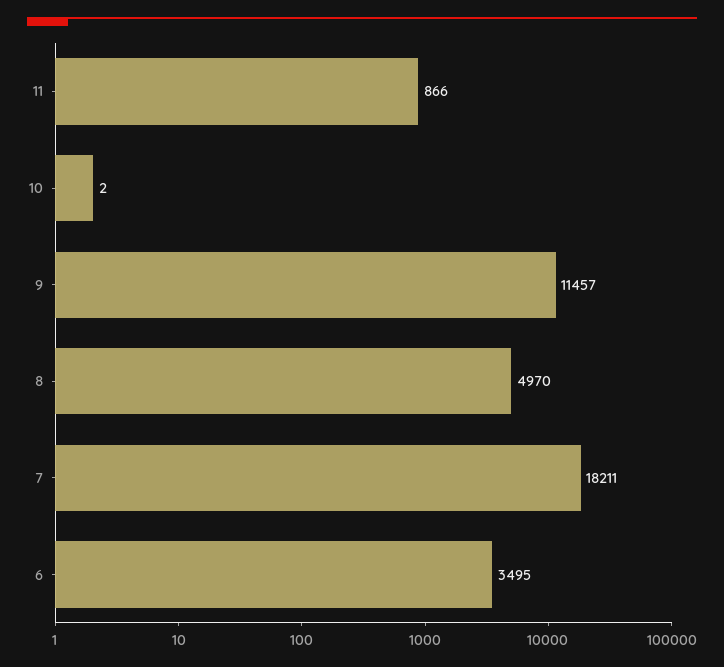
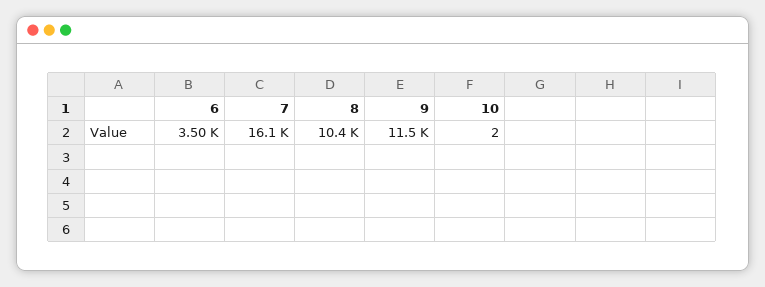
11: 866 -> none
8: 4970 -> 10400
7: 18211 -> 16100

